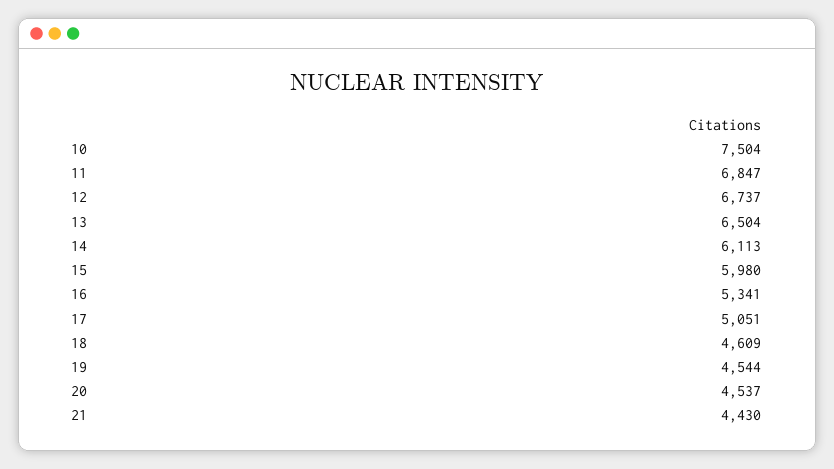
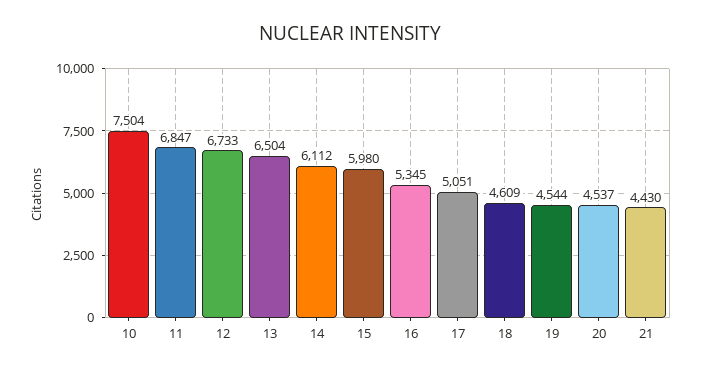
12: 6737 -> 6733
14: 6113 -> 6112
16: 5341 -> 5345

